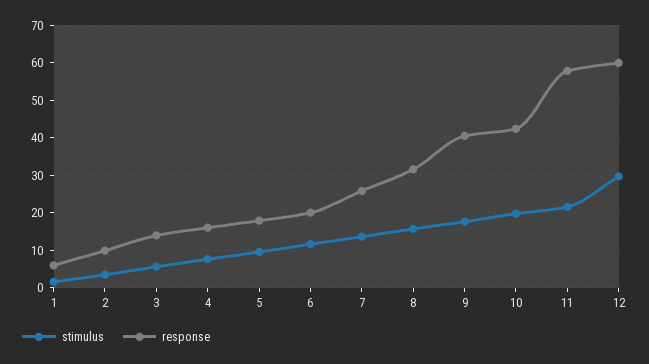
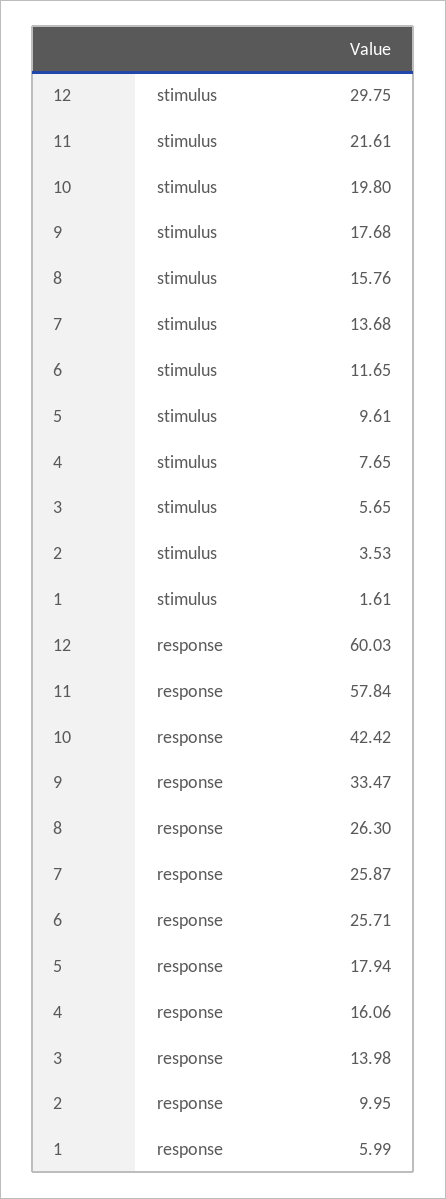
response, 6: 20 -> 25.71
response, 8: 32 -> 26.3
response, 9: 40 -> 33.47

